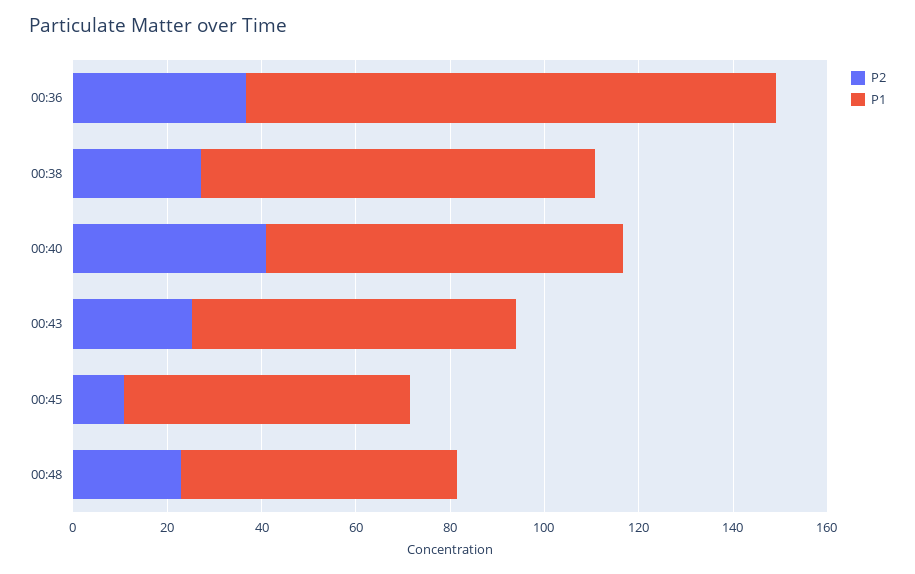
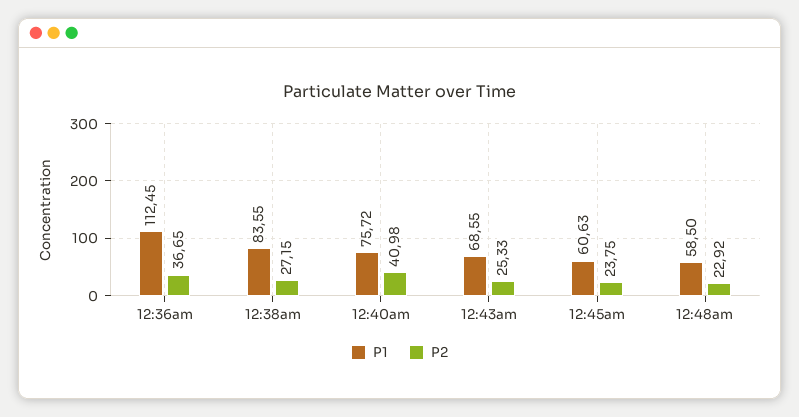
P2, 00:45: 10 -> 23.75

